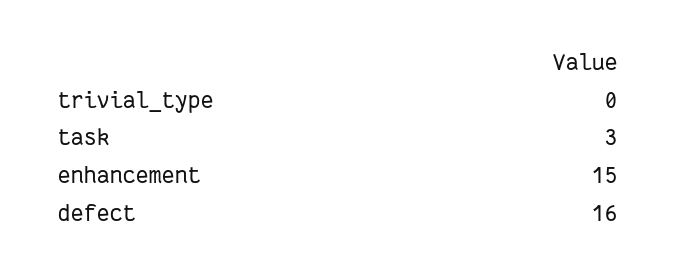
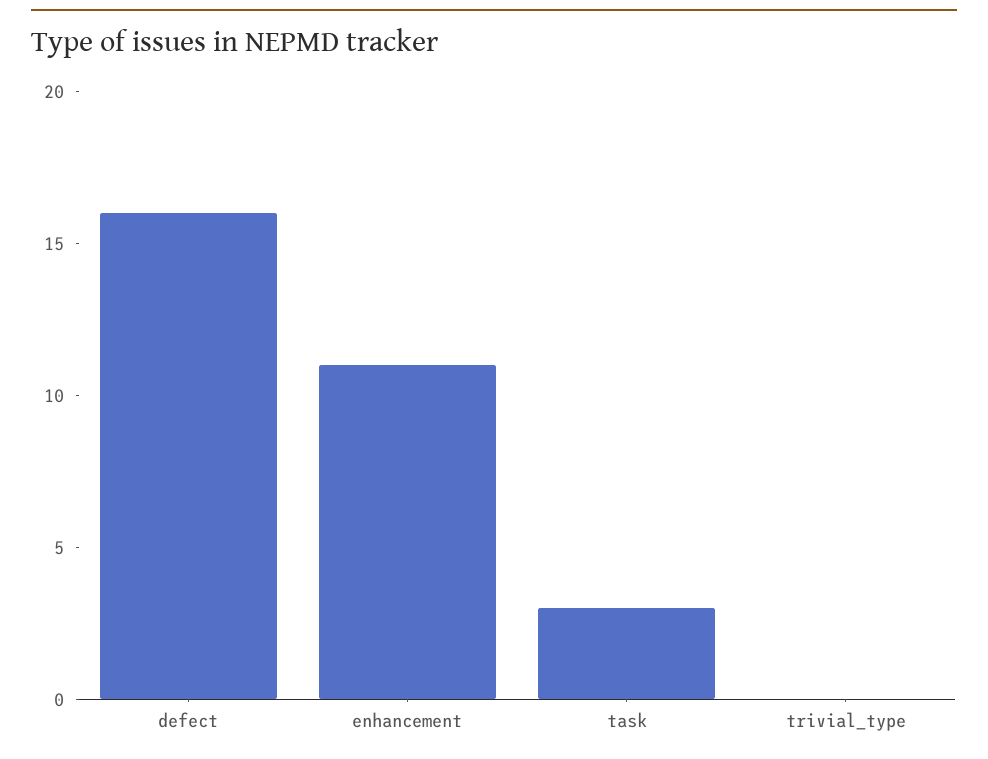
enhancement: 15 -> 11

